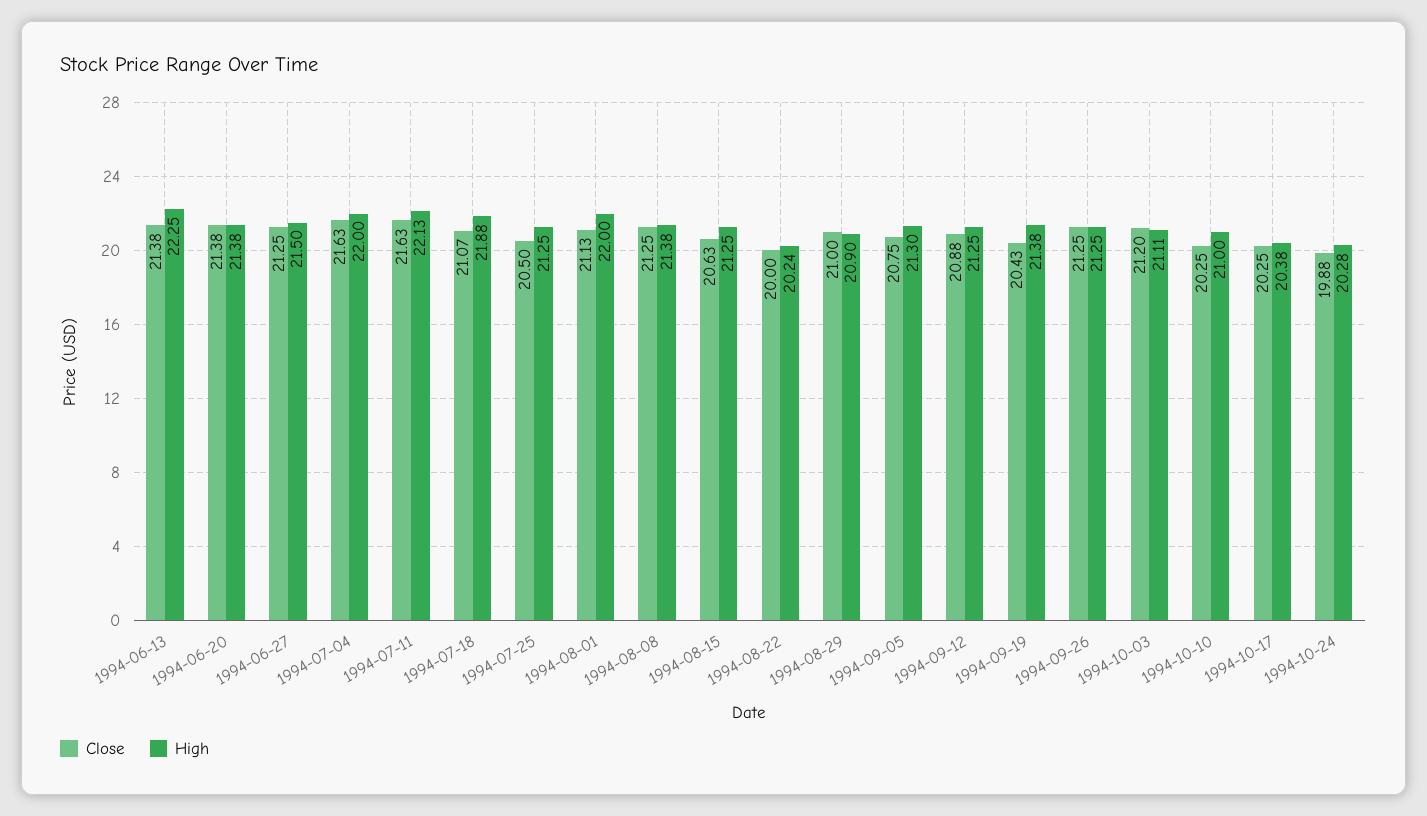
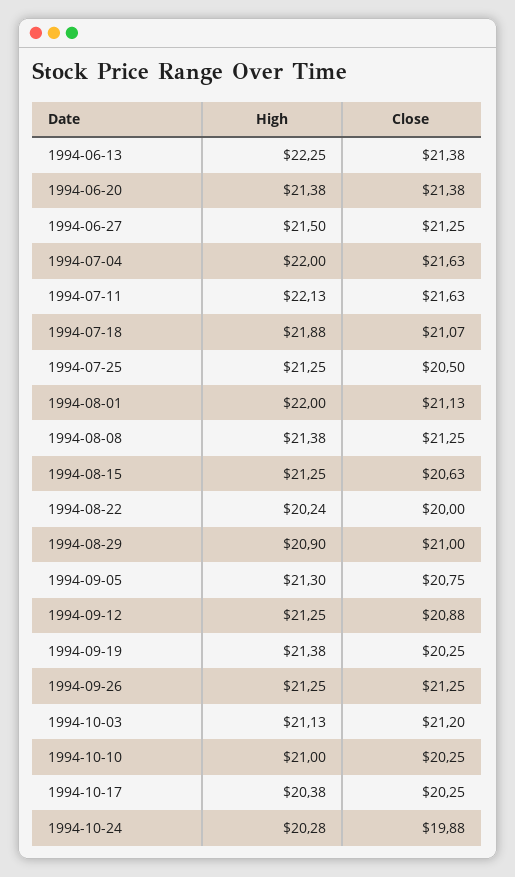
Close, 1994-09-19: 20.43 -> 20.25
High, 1994-10-03: 21.11 -> 21.13

